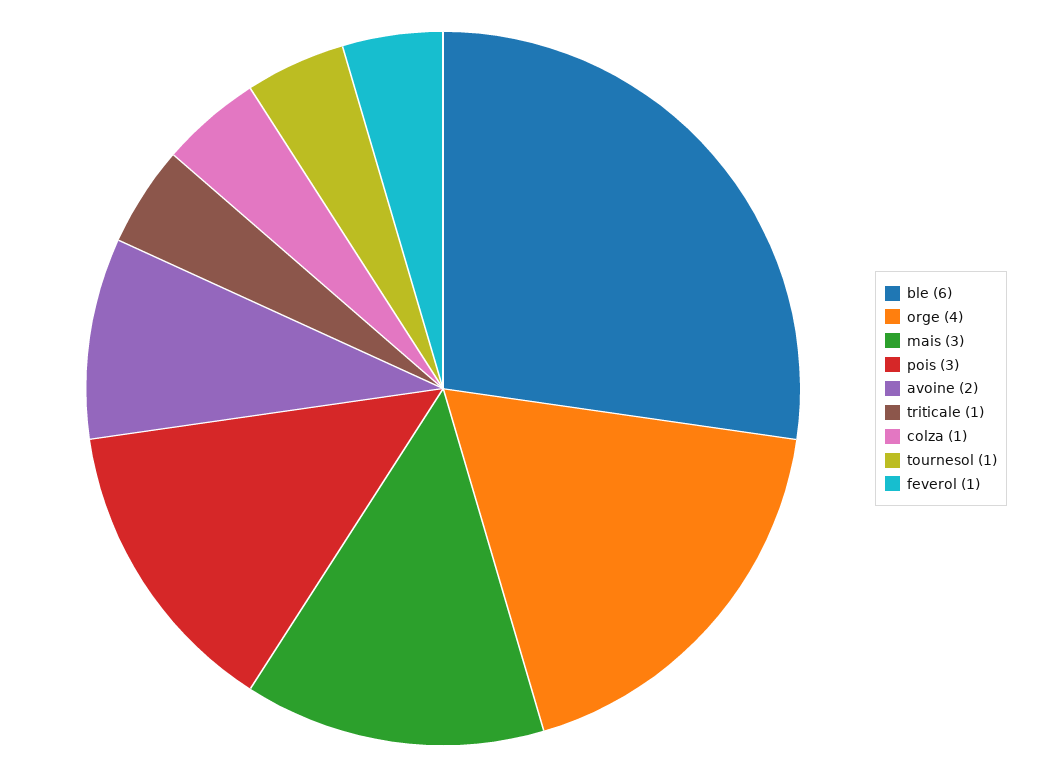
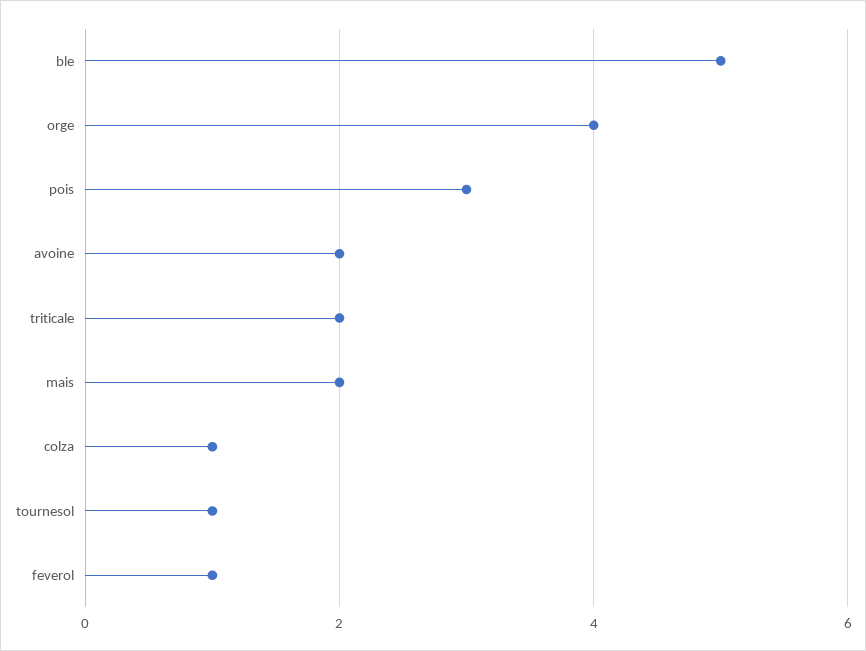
ble: 6 -> 5
mais: 3 -> 2
triticale: 1 -> 2

